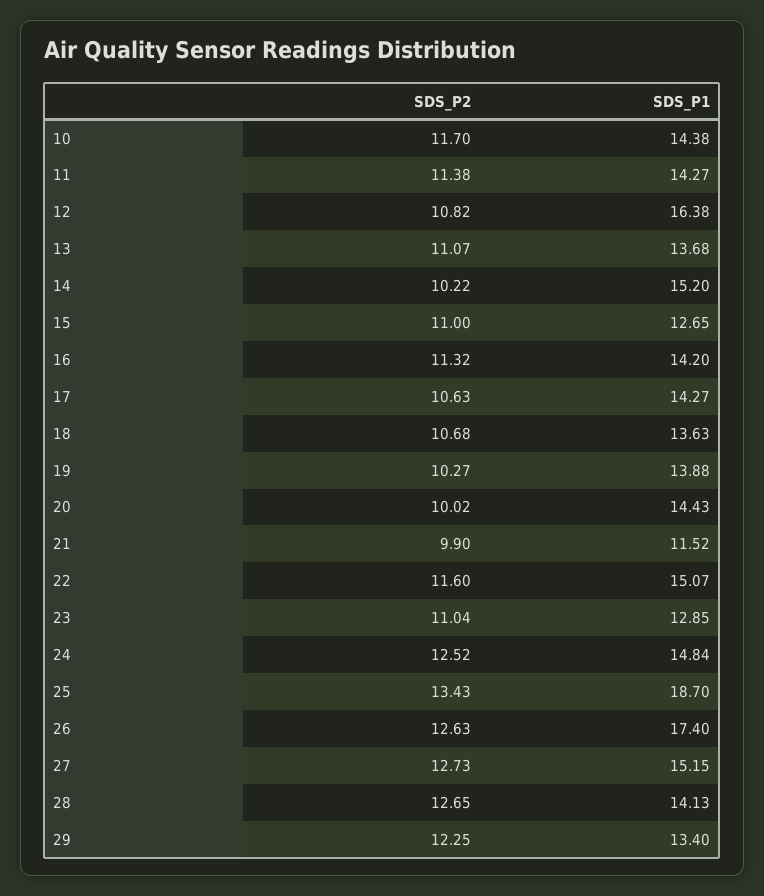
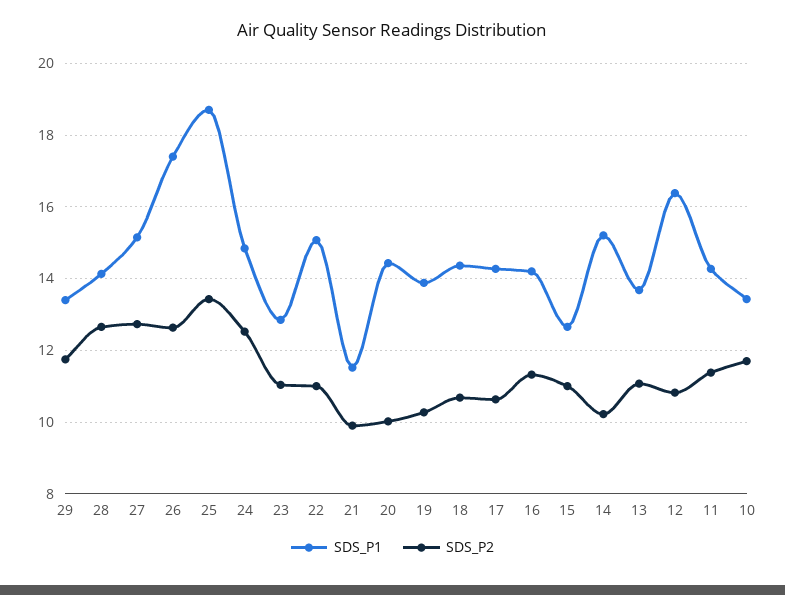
SDS_P1, 10: 14.38 -> 13.4
SDS_P1, 18: 13.63 -> 14.4
SDS_P2, 22: 11.6 -> 11
SDS_P2, 29: 12.25 -> 11.8

